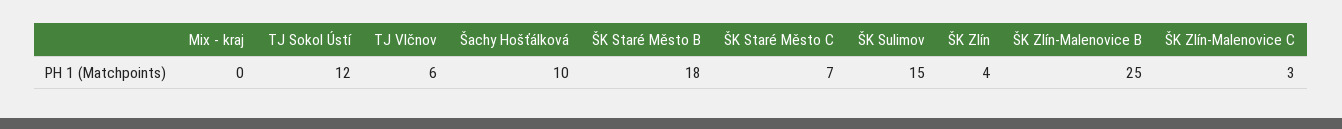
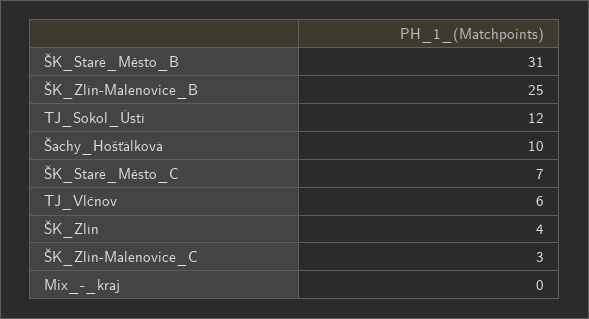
ŠK Staré Město B: 18 -> 31
ŠK Sulimov: 15 -> none

